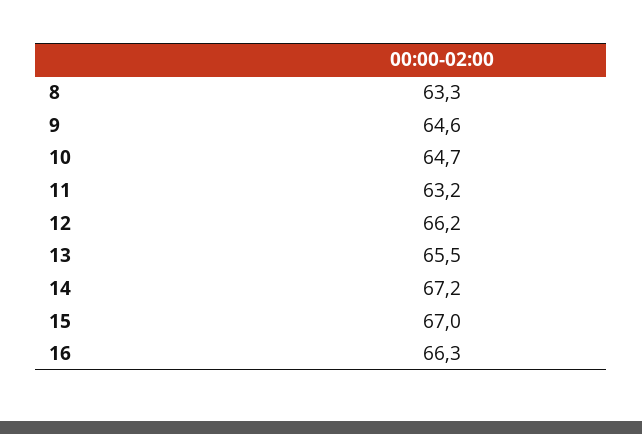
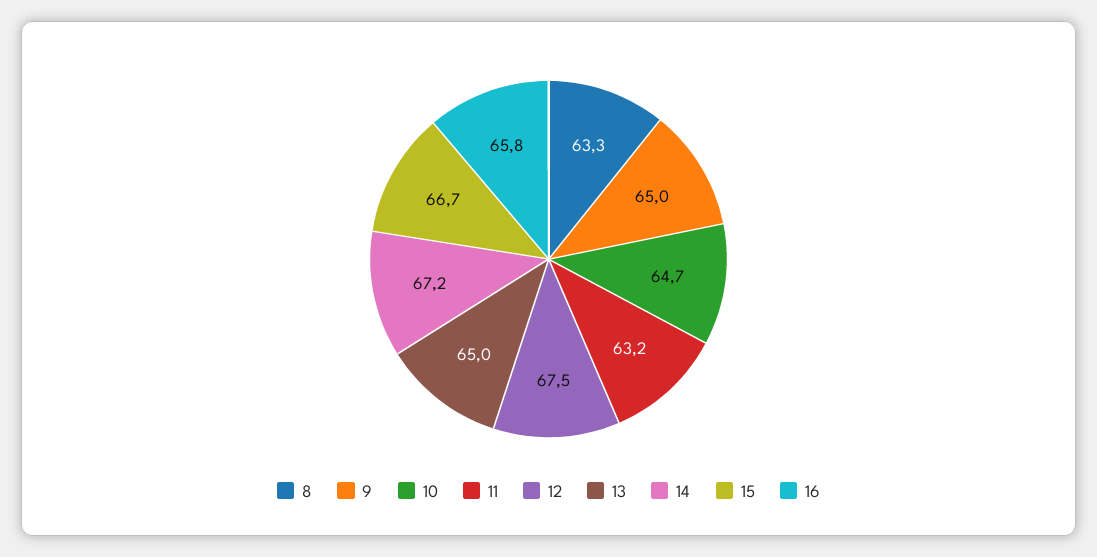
9: 64.6 -> 65
12: 66.2 -> 67.5
13: 65.5 -> 65
15: 67 -> 66.7
16: 66.3 -> 65.8

